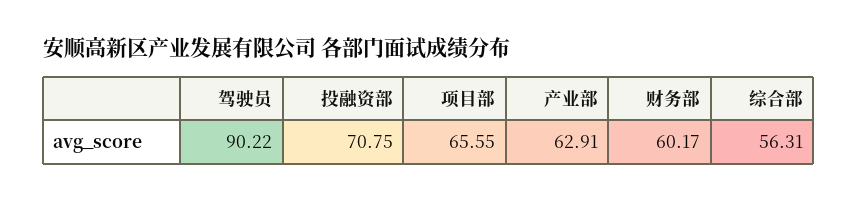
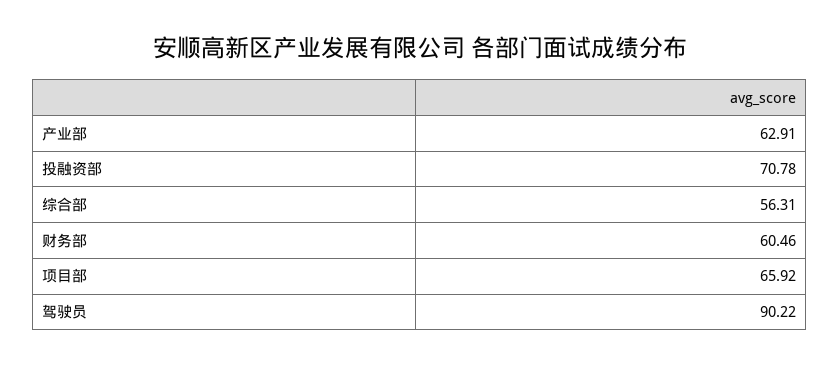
投融资部: 70.75 -> 70.78
项目部: 65.55 -> 65.92
财务部: 60.17 -> 60.46

